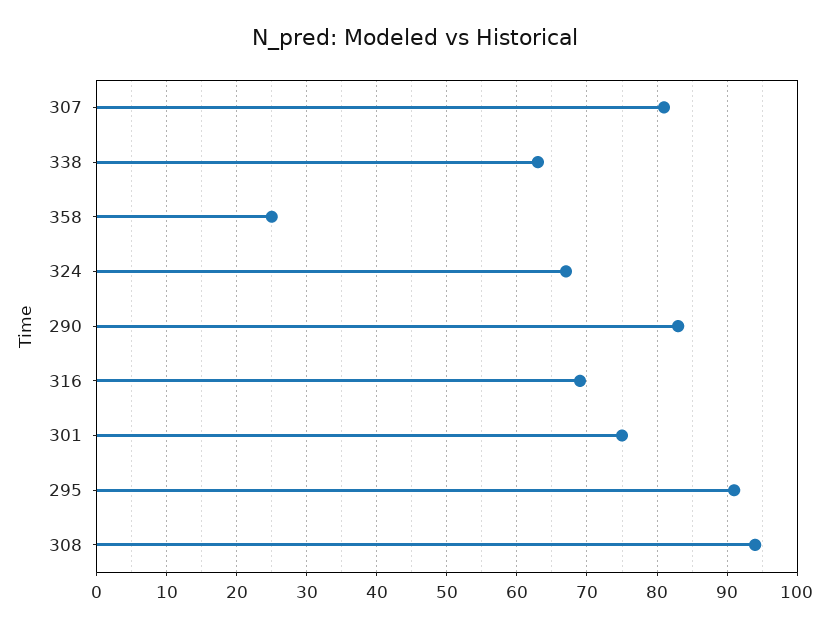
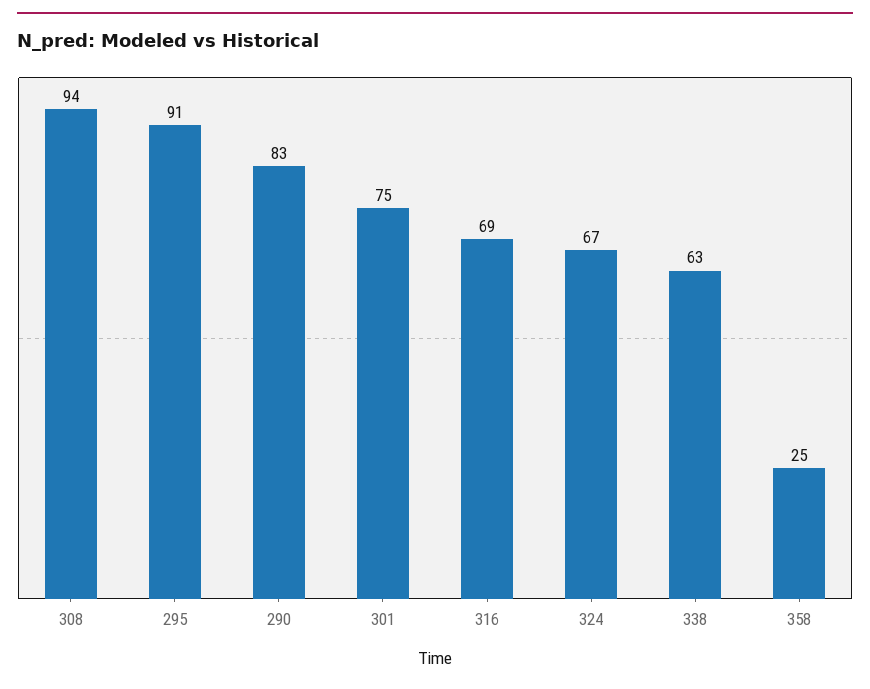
307: 81 -> none

